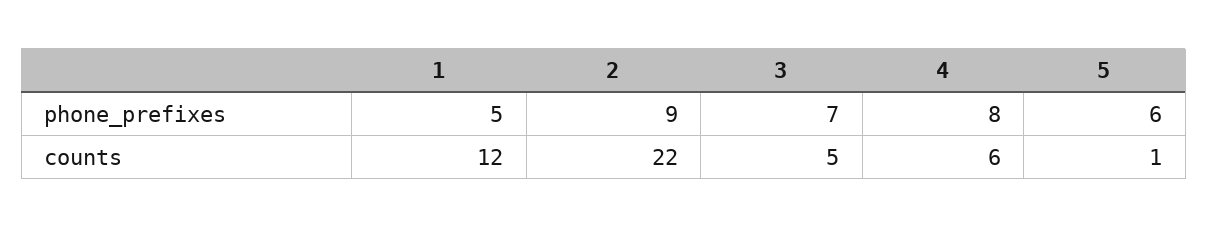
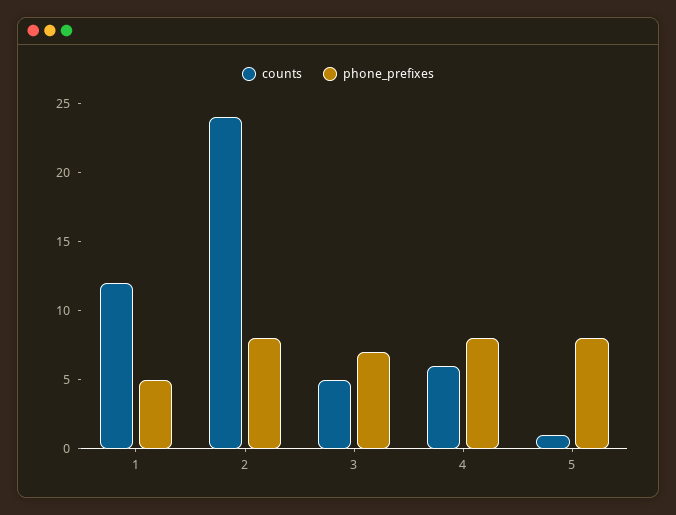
phone_prefixes, 2: 9 -> 8
phone_prefixes, 5: 6 -> 8
counts, 2: 22 -> 24

